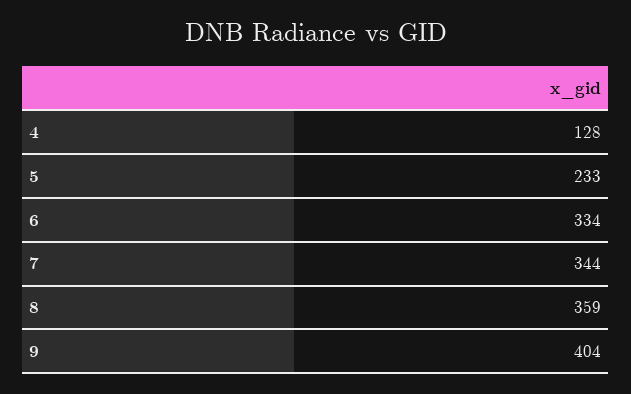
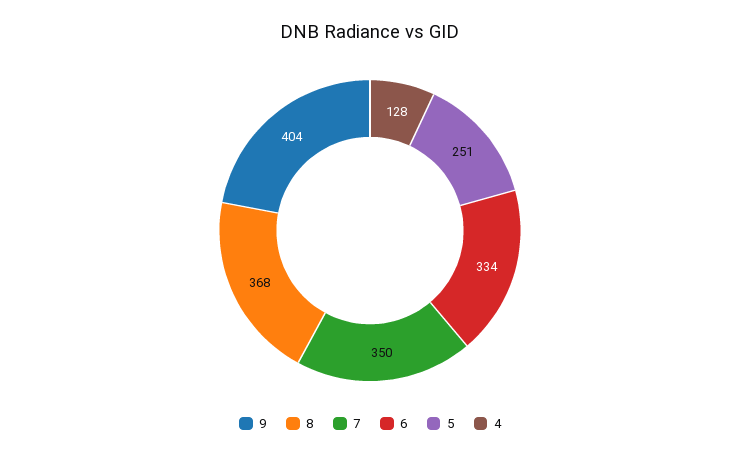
5: 233 -> 251
7: 344 -> 350
8: 359 -> 368

